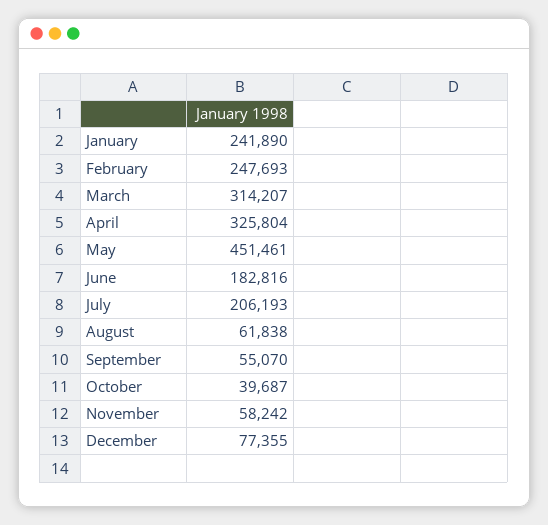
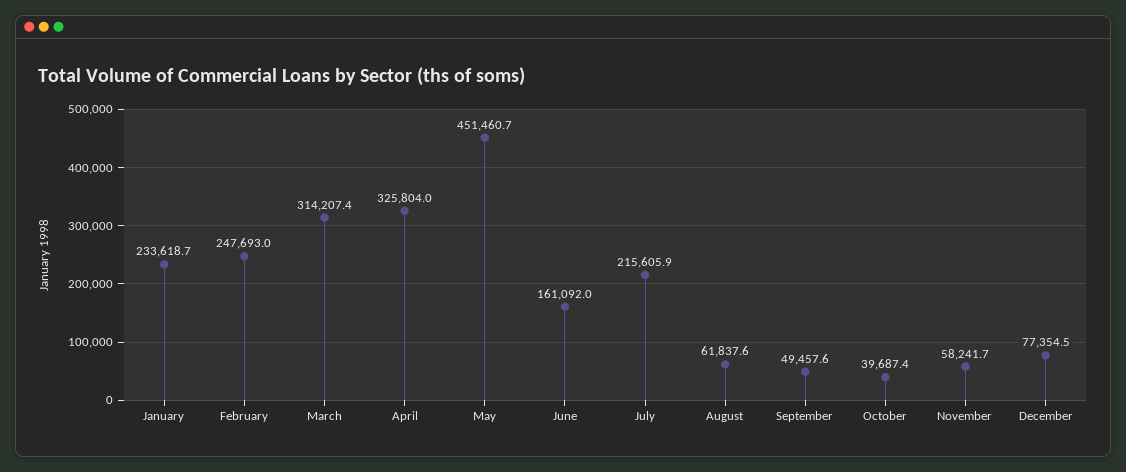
January: 241890 -> 233618.7
June: 182816 -> 161092
July: 206193 -> 215605.9
September: 55070 -> 49457.6

